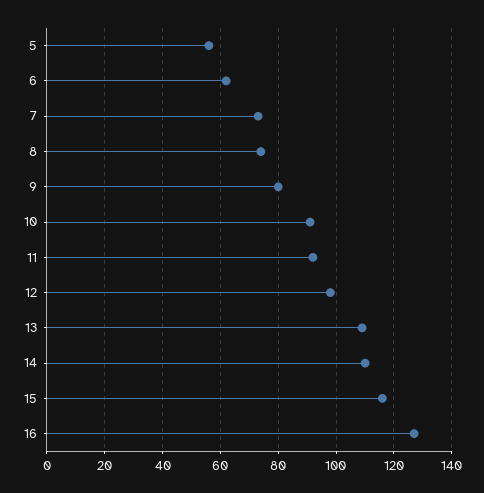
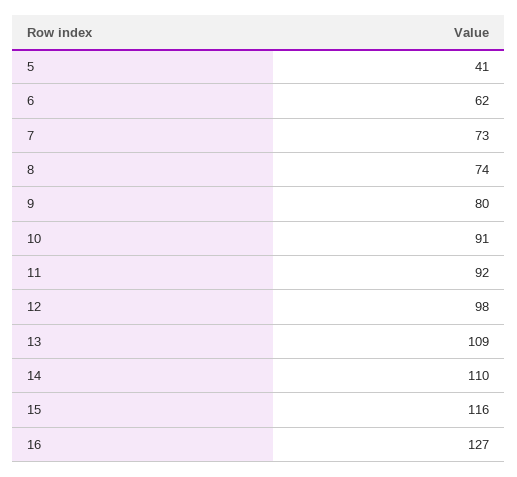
5: 55 -> 41

